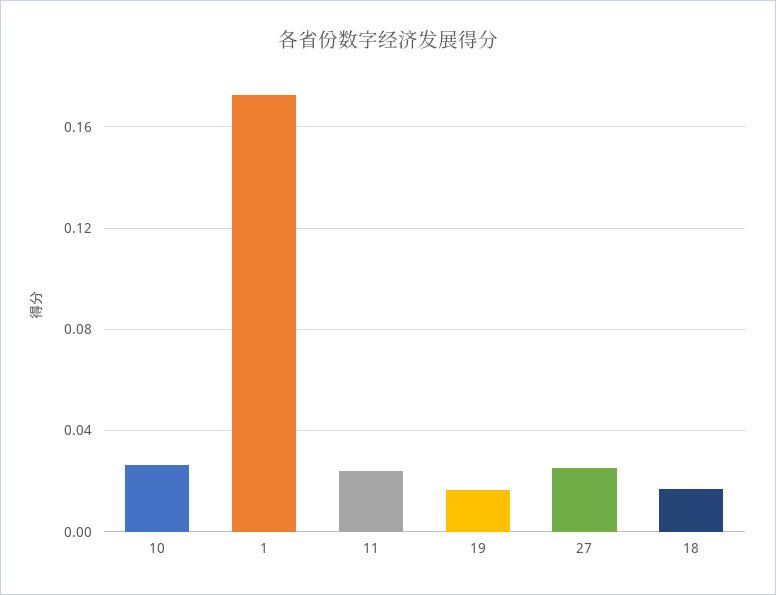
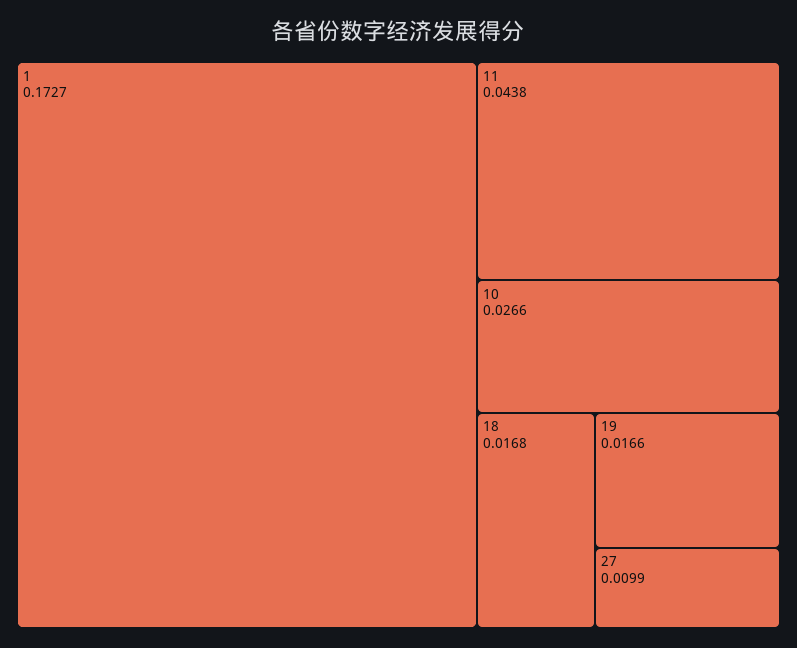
11: 0.025 -> 0.0438
27: 0.025 -> 0.0099

